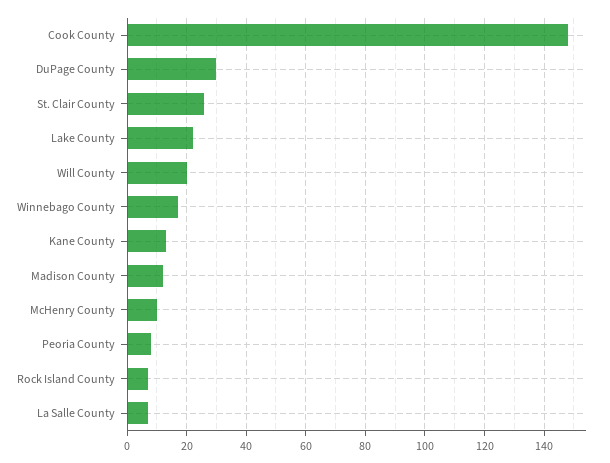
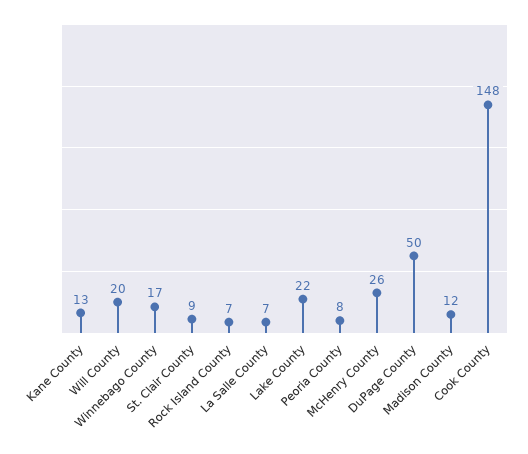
DuPage County: 30 -> 50
St. Clair County: 25 -> 9
McHenry County: 10 -> 26

